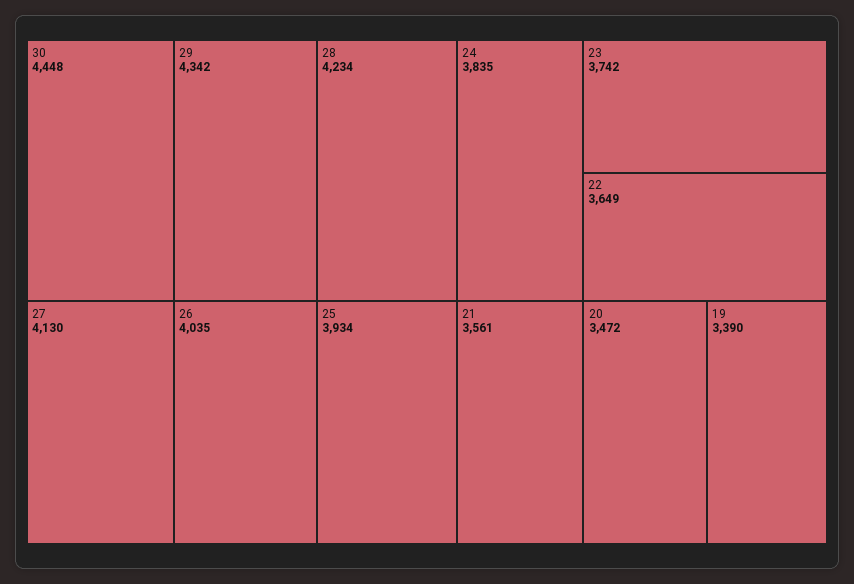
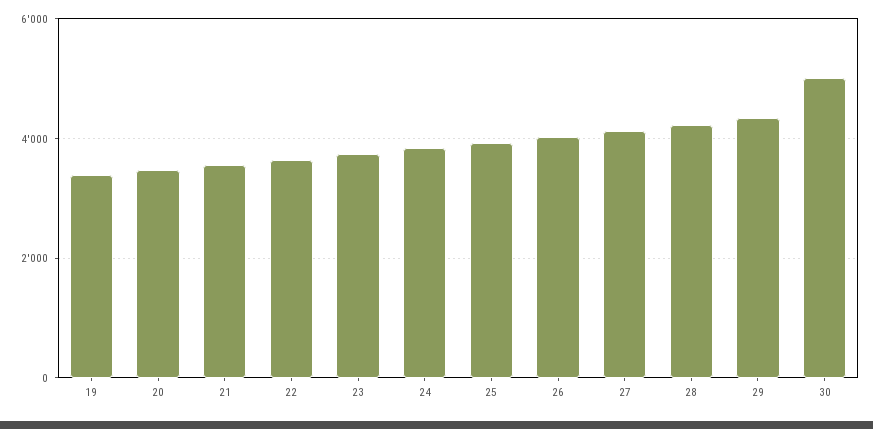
30: 4448 -> 5000

